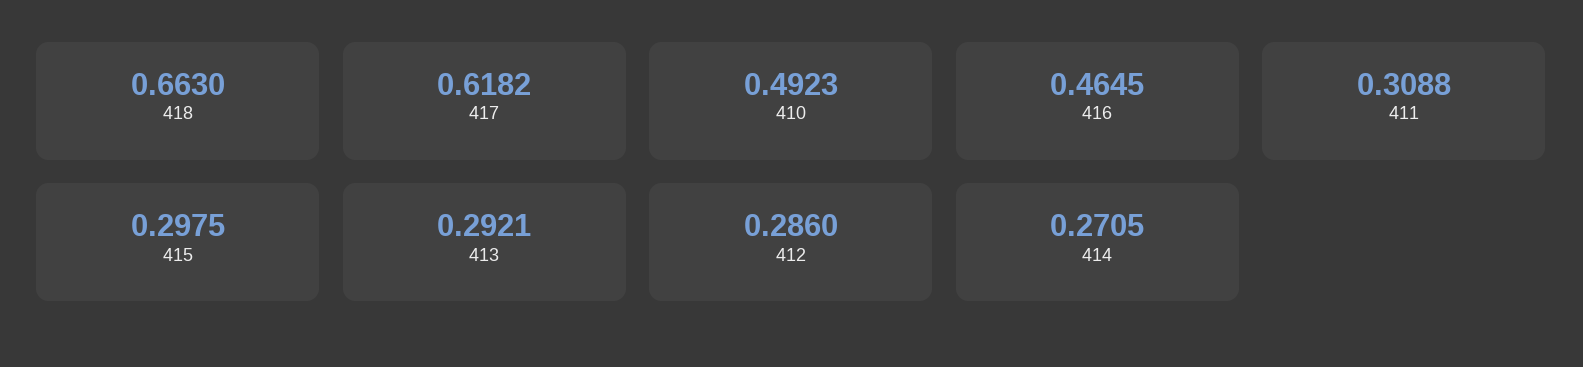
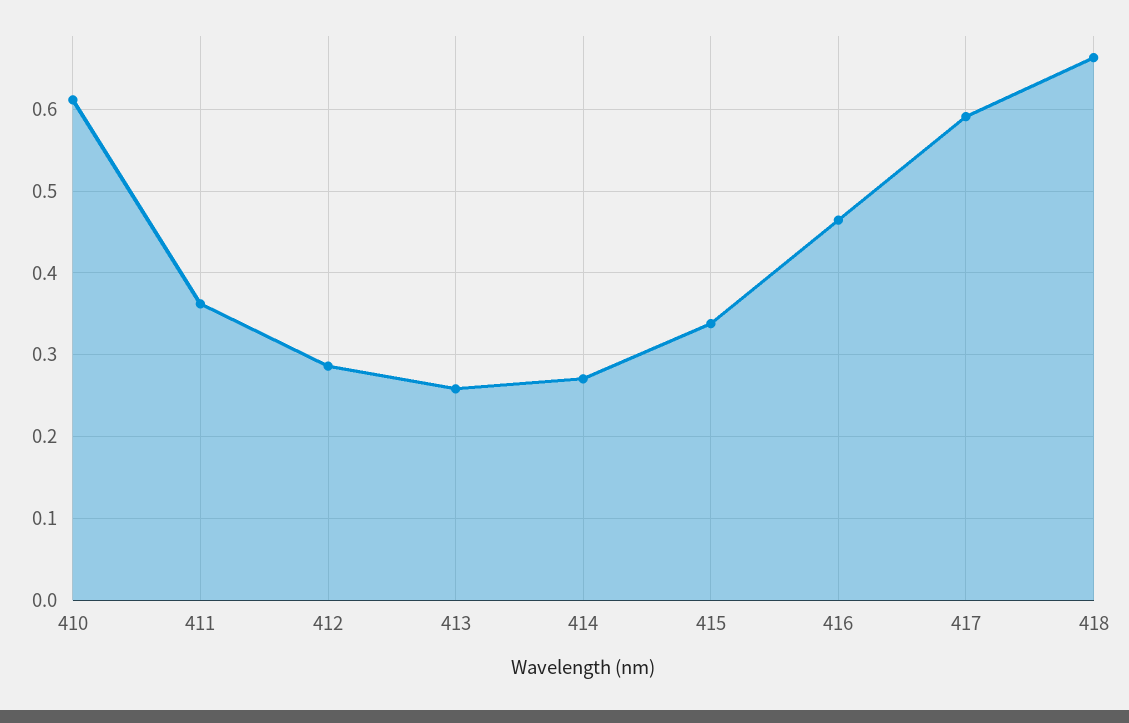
417: 0.6182 -> 0.59
410: 0.4923 -> 0.61
411: 0.3088 -> 0.36
415: 0.2975 -> 0.34
413: 0.2921 -> 0.26

